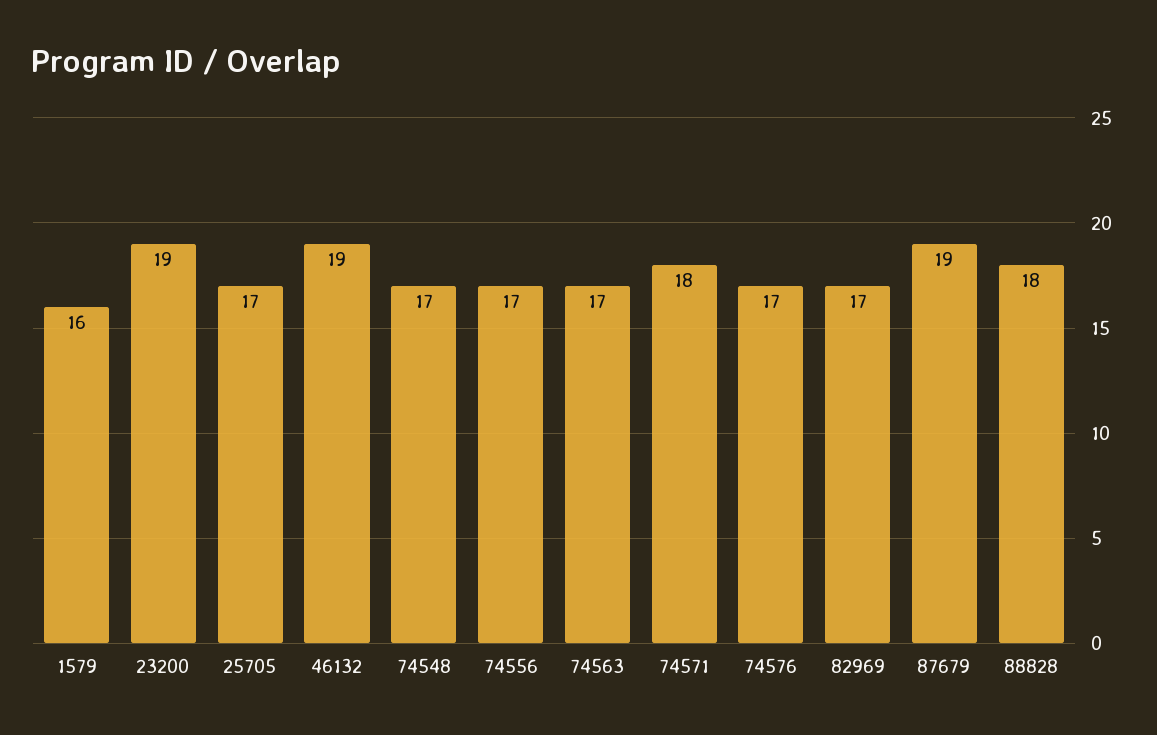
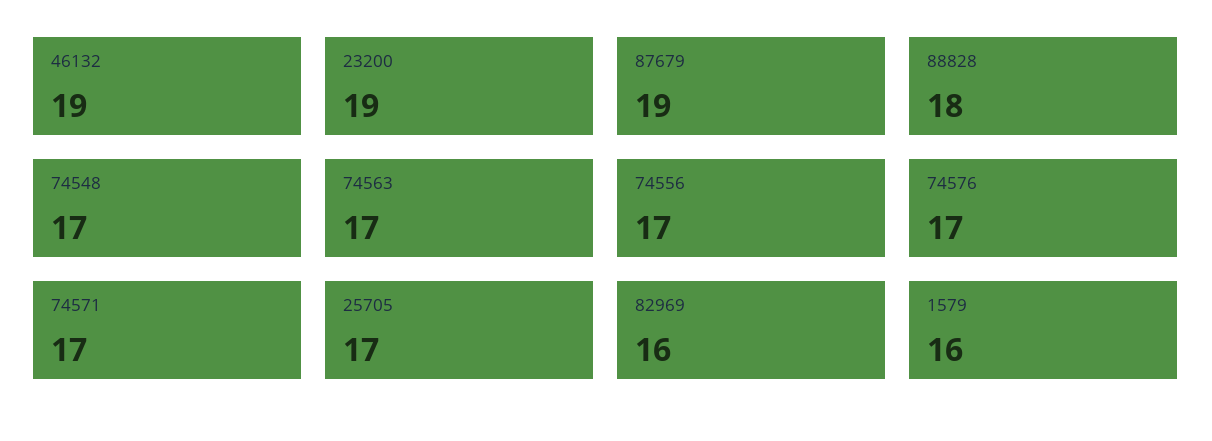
74571: 18 -> 17
82969: 17 -> 16

